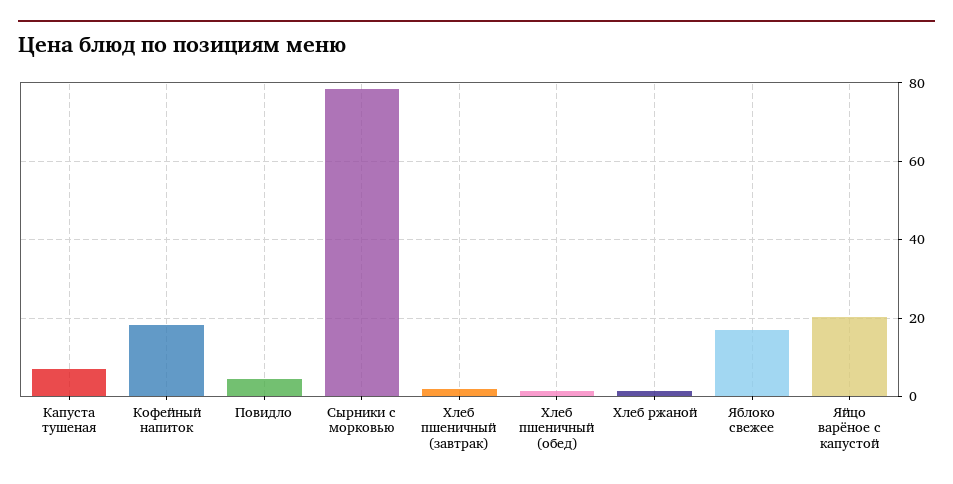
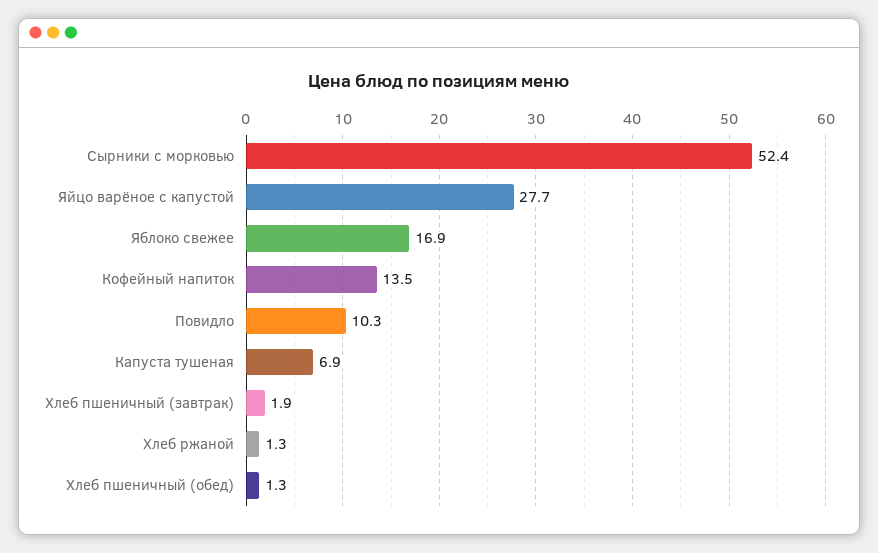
Кофейный напиток: 18 -> 13.5
Повидло: 4 -> 10.3
Сырники с морковью: 78 -> 52.4
Яйцо варёное с капустой: 20 -> 27.7

